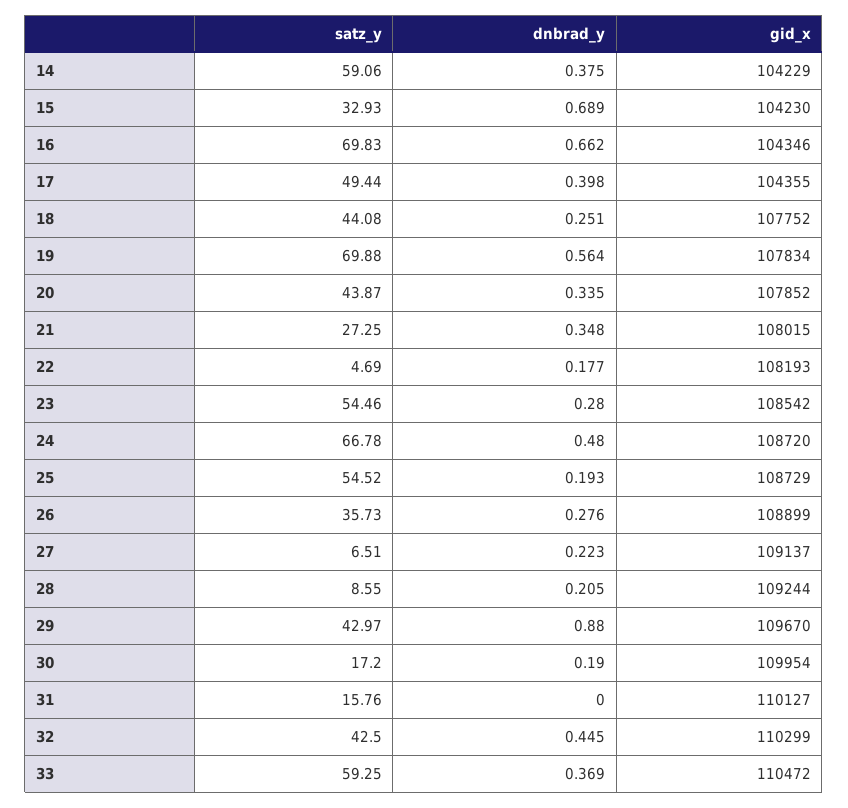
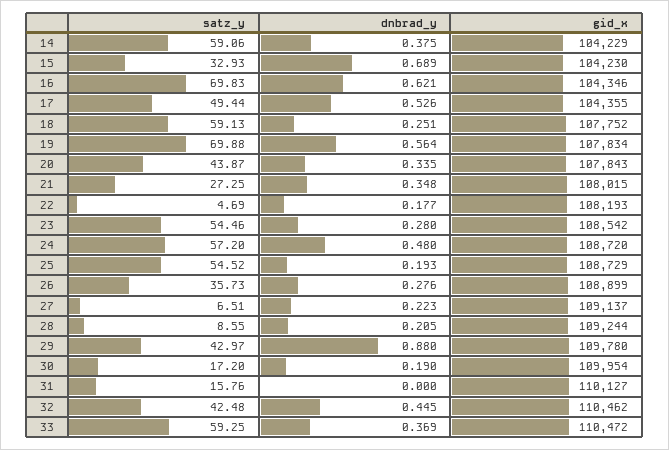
dnbrad_y, 16: 0.662 -> 0.621
dnbrad_y, 17: 0.398 -> 0.526
satz_y, 18: 44.08 -> 59.13
gid_x, 20: 107852 -> 107843
satz_y, 24: 66.78 -> 57.2
gid_x, 29: 109670 -> 109780
satz_y, 32: 42.5 -> 42.48
gid_x, 32: 110299 -> 110462

